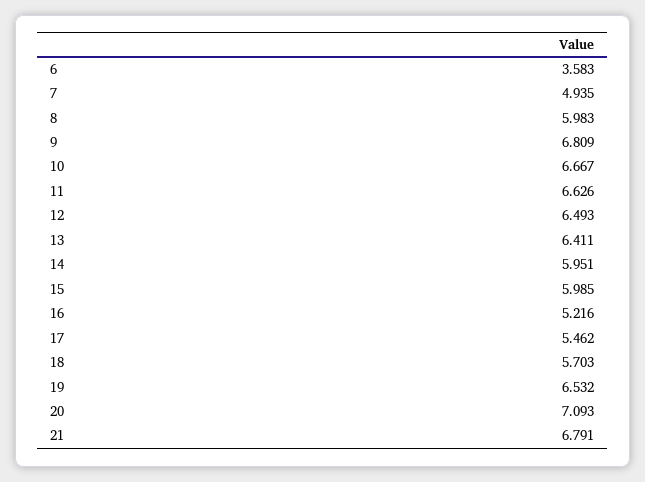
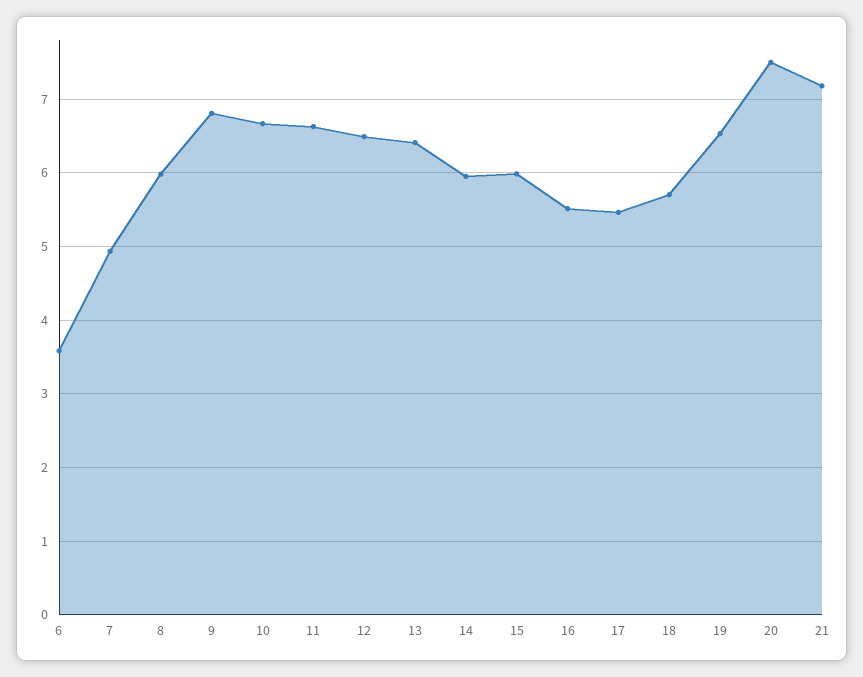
16: 5.216 -> 5.5
20: 7.093 -> 7.5
21: 6.791 -> 7.2

